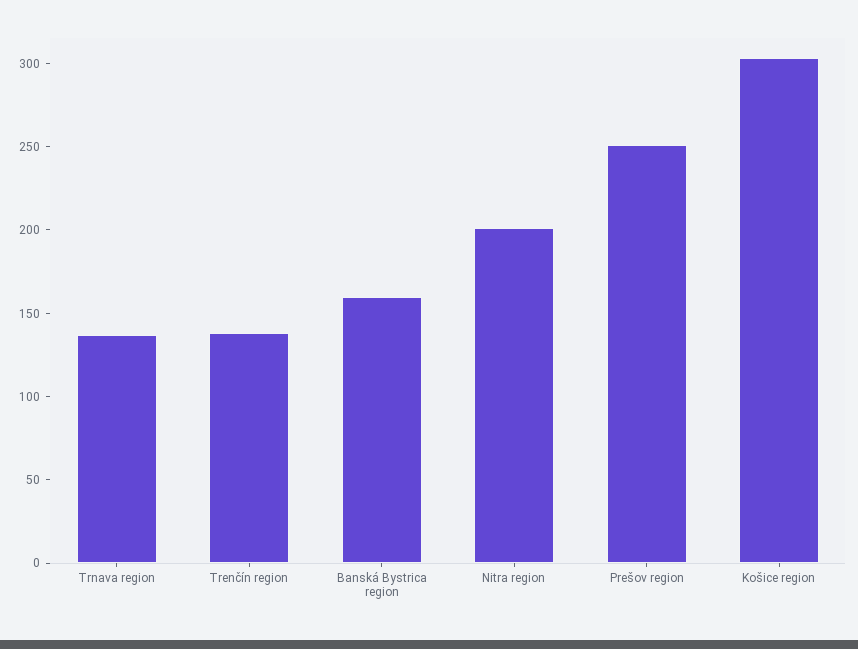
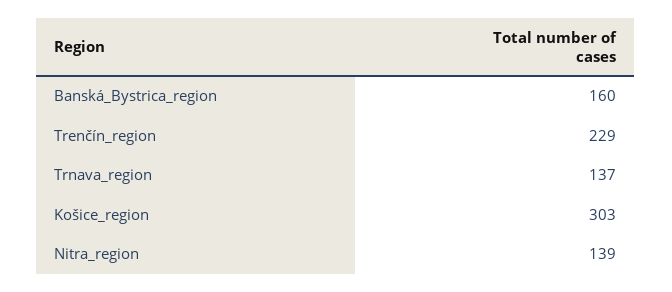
Trenčín region: 140 -> 229
Nitra region: 200 -> 139
Prešov region: 250 -> none

